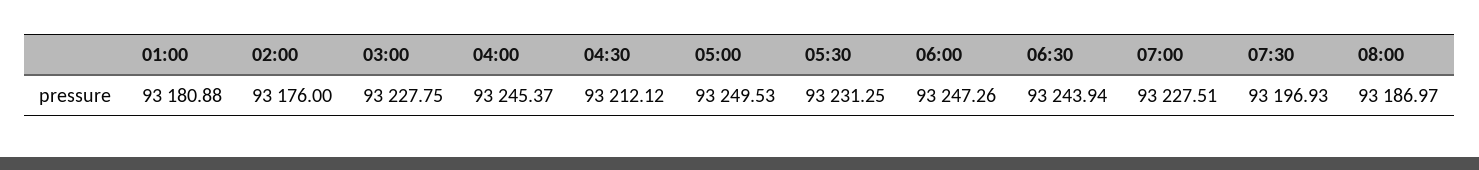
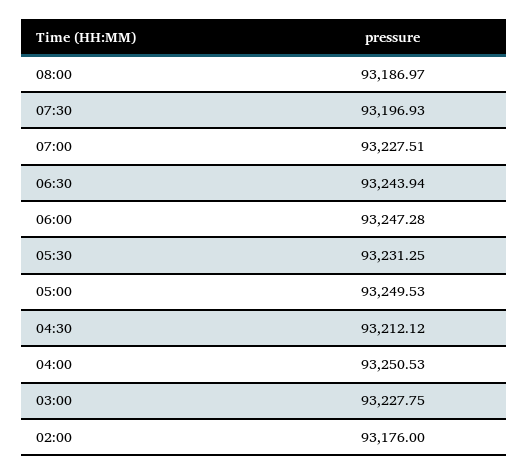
01:00: 93180.88 -> none
04:00: 93245.37 -> 93250.53
06:00: 93247.26 -> 93247.28

